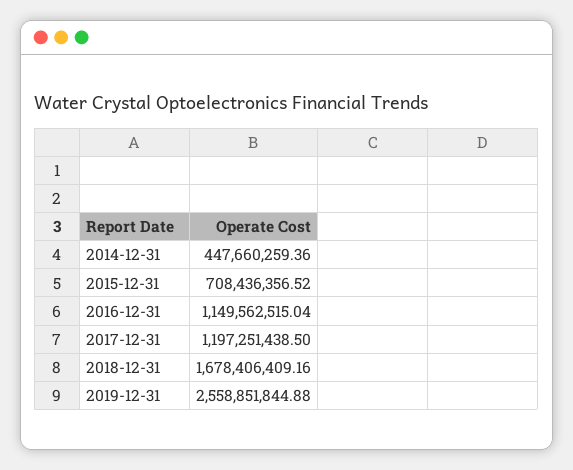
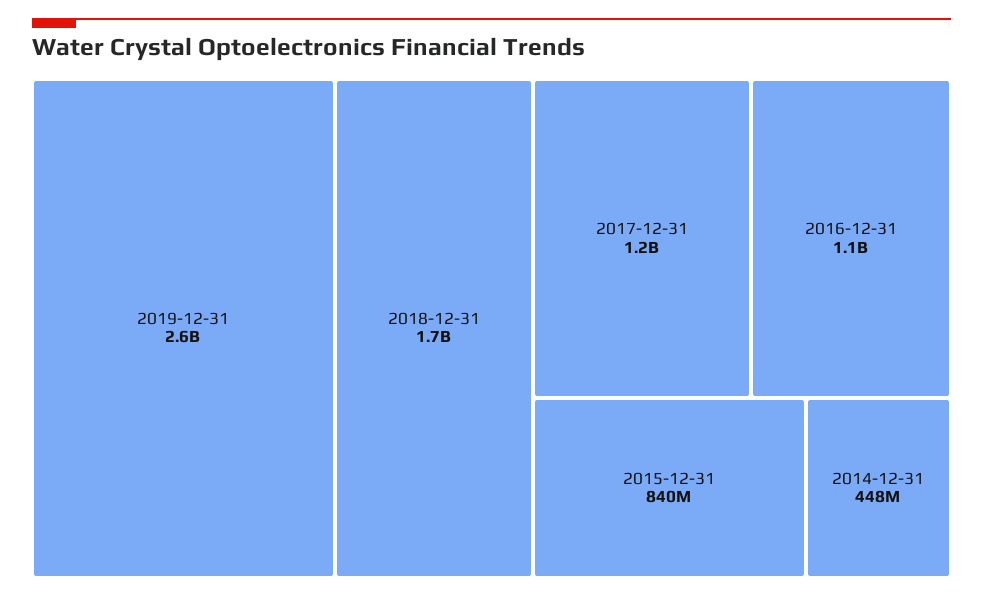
2015-12-31: 708436356.52 -> 840000000

